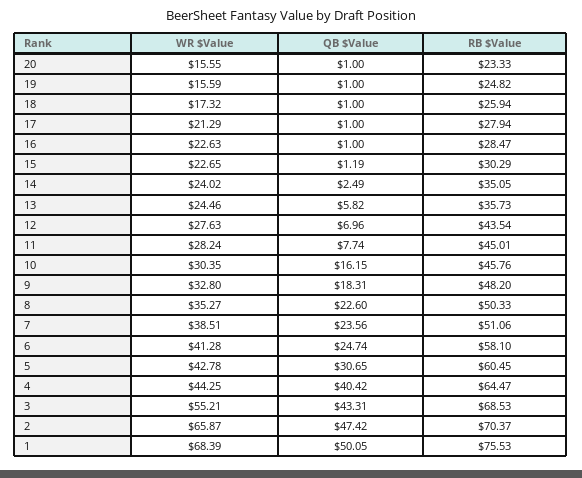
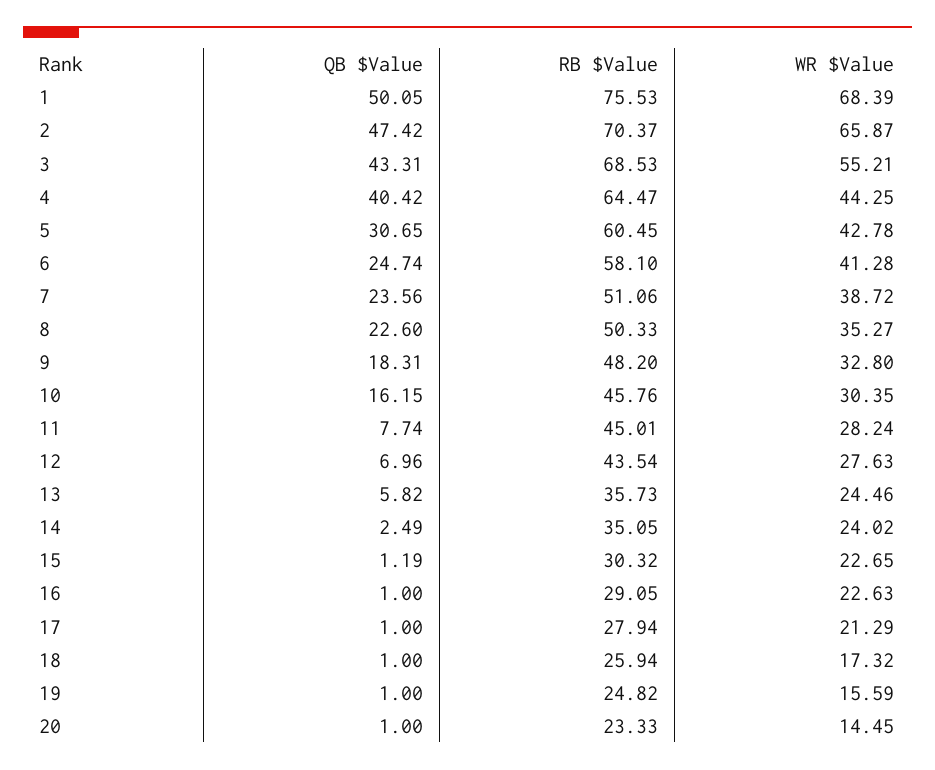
WR $Value, 20: 15.55 -> 14.45
RB $Value, 16: 28.47 -> 29.05
RB $Value, 15: 30.29 -> 30.32
WR $Value, 7: 38.51 -> 38.72

